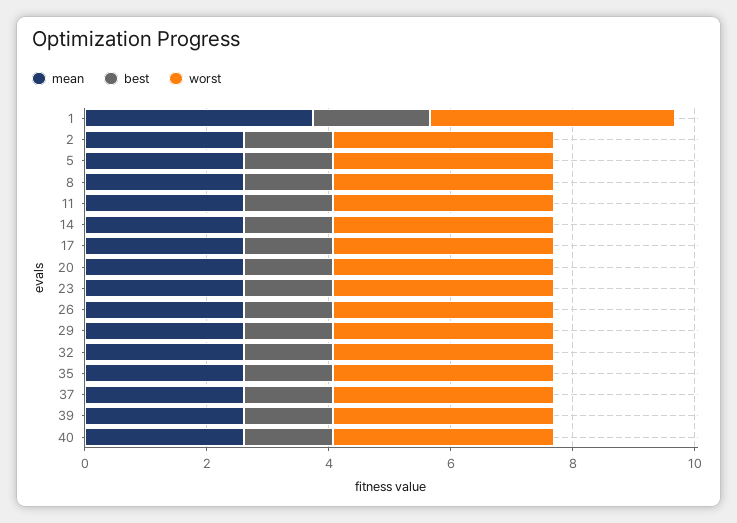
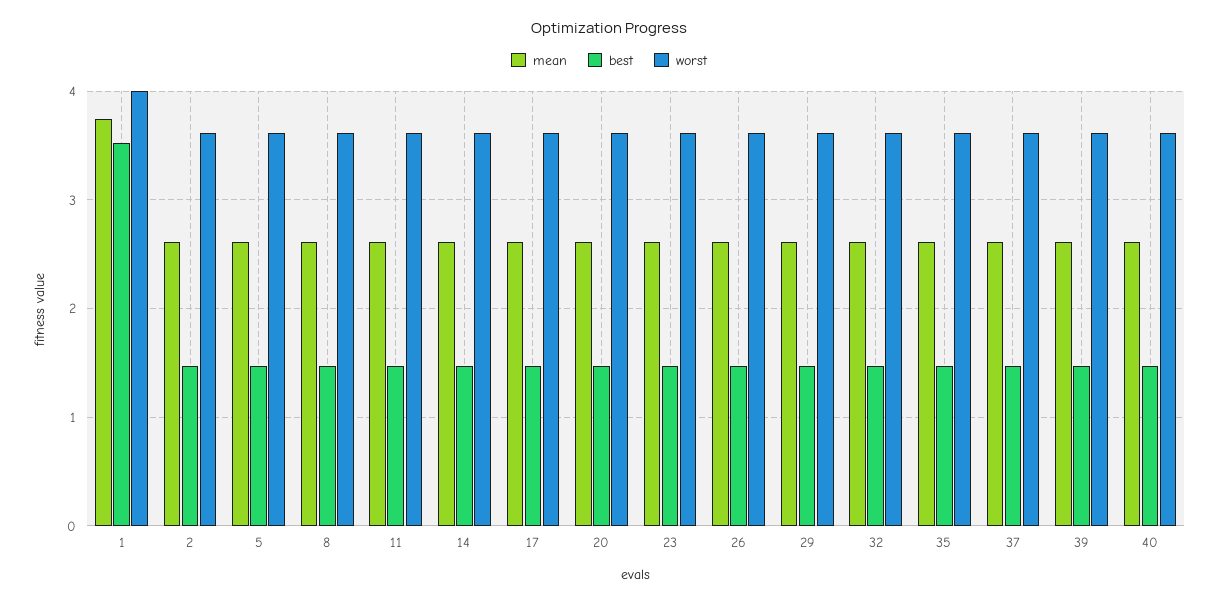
best, 1: 2 -> 3.5

